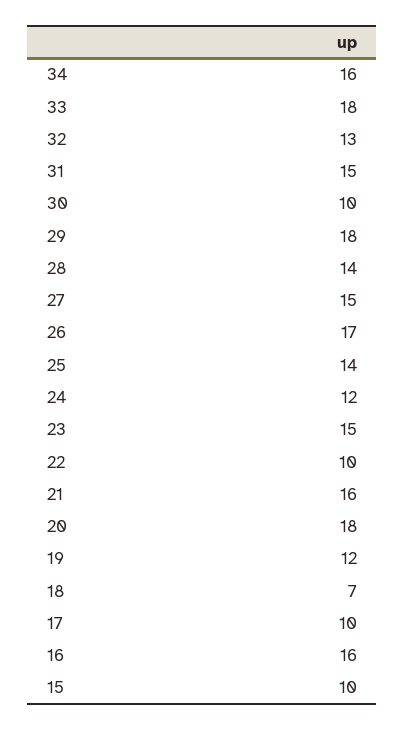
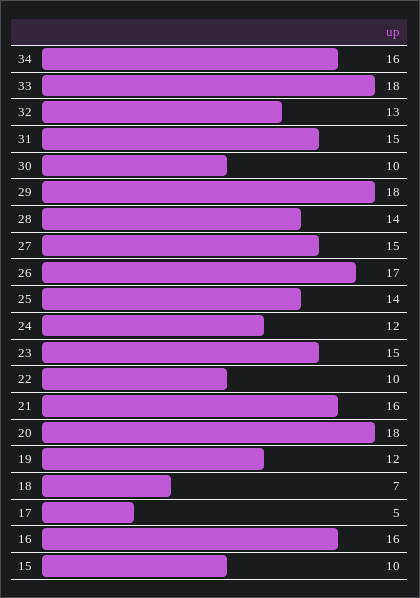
17: 10 -> 5

